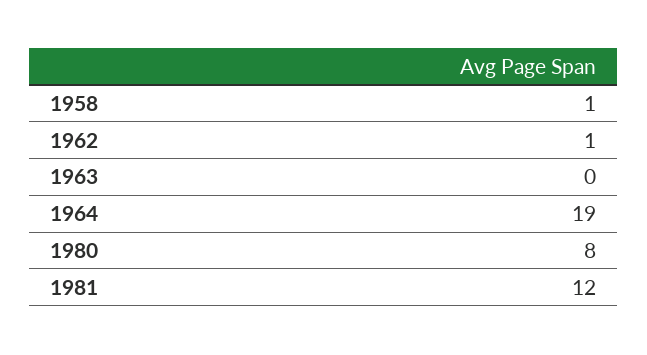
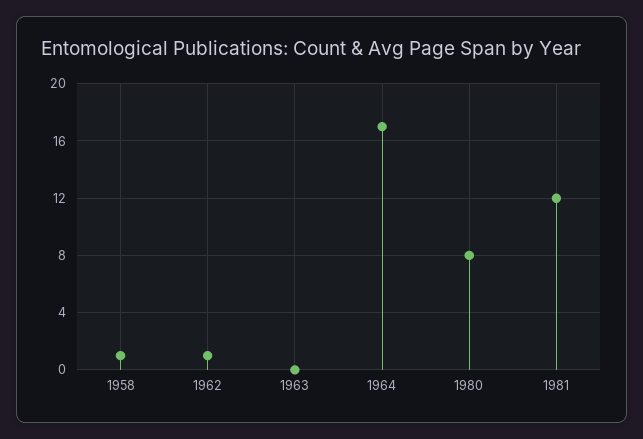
1964: 19 -> 17

